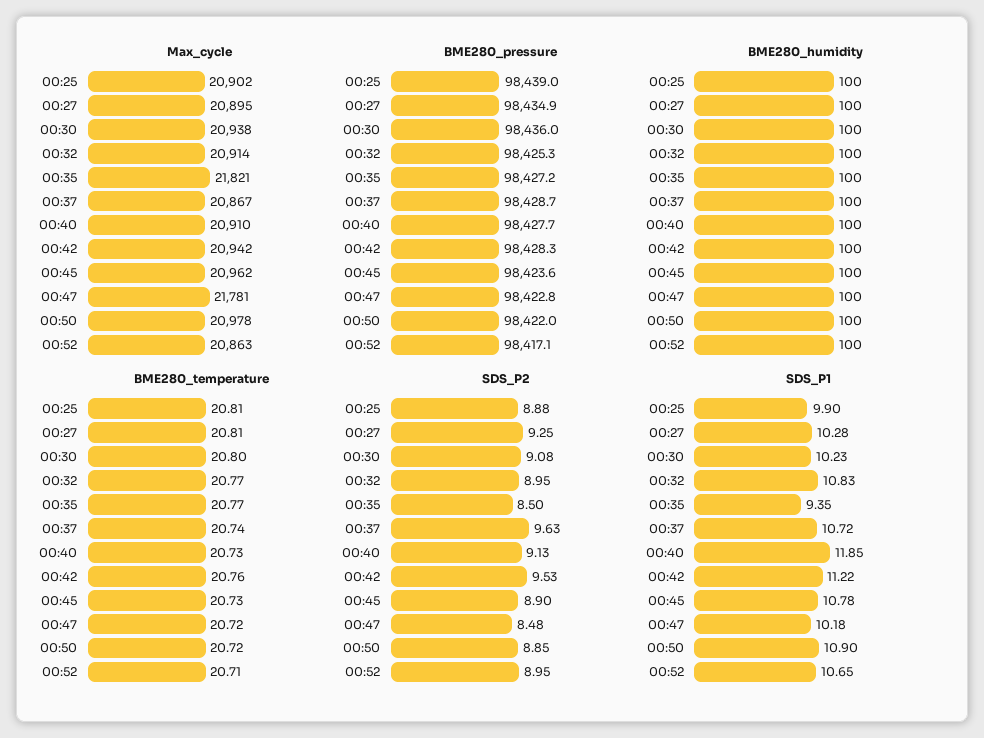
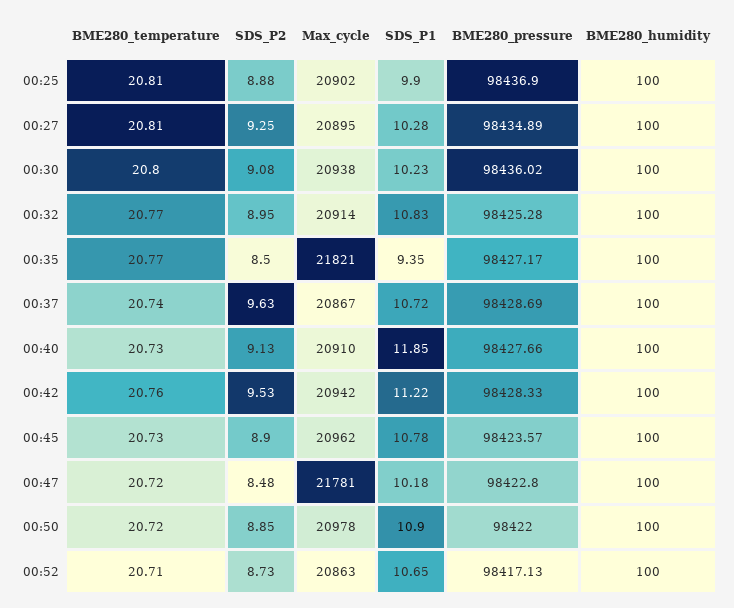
BME280_pressure, 00:25: 98439 -> 98436.9
SDS_P2, 00:52: 8.95 -> 8.73

